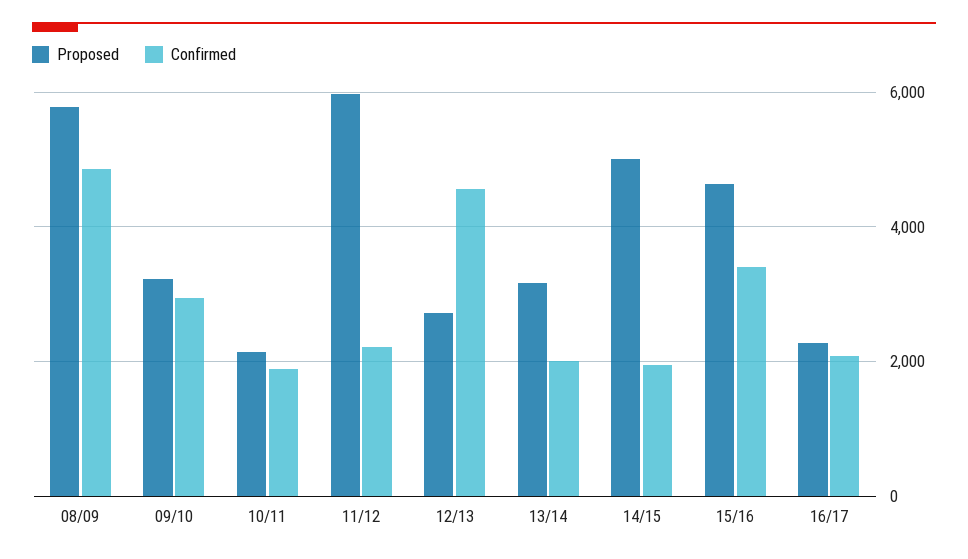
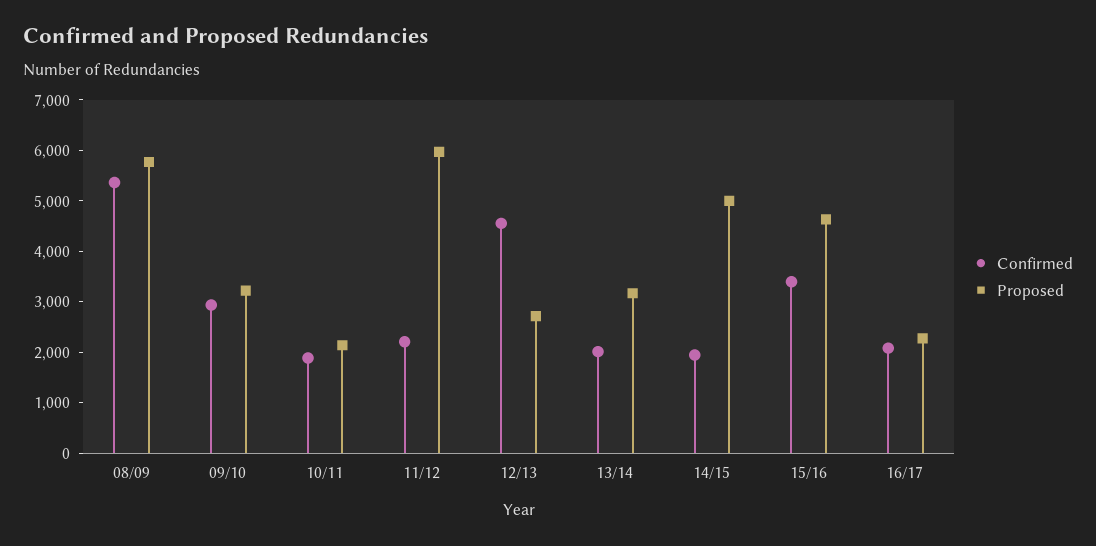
Confirmed, 08/09: 4800 -> 5400

